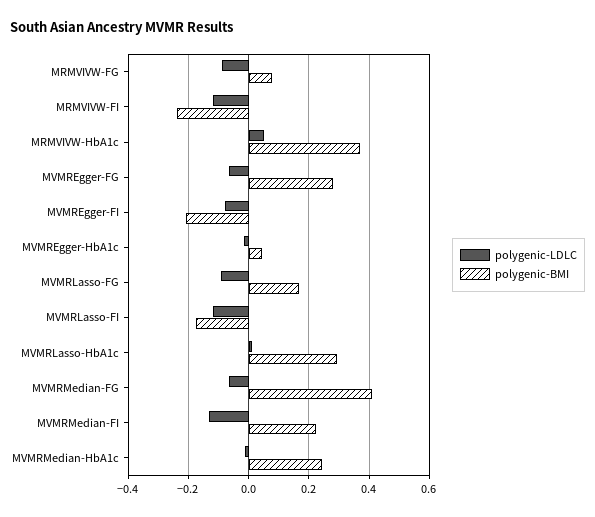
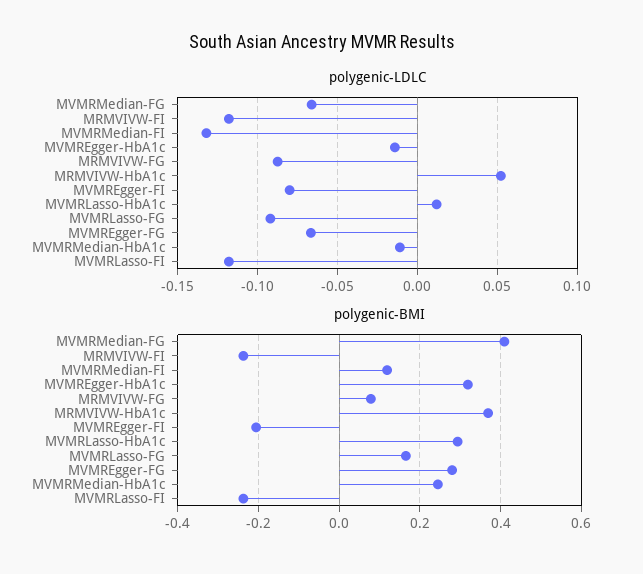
polygenic-BMI, MVMREgger-HbA1c: 0.04 -> 0.32
polygenic-BMI, MVMRLasso-FI: -0.18 -> -0.24
polygenic-BMI, MVMRMedian-FI: 0.22 -> 0.12

